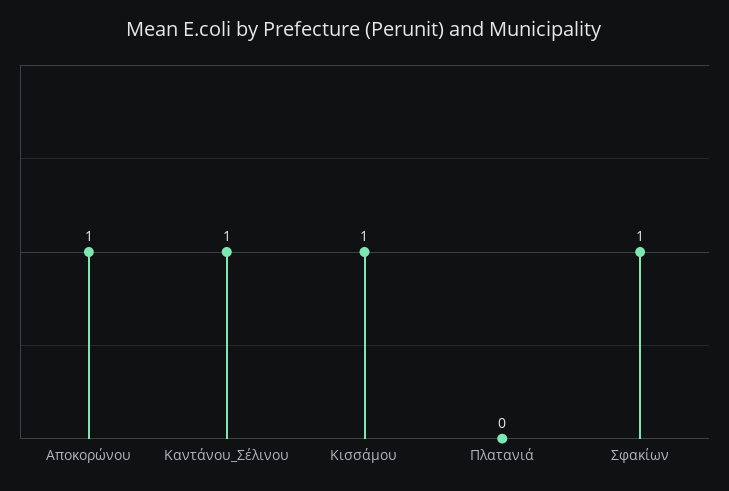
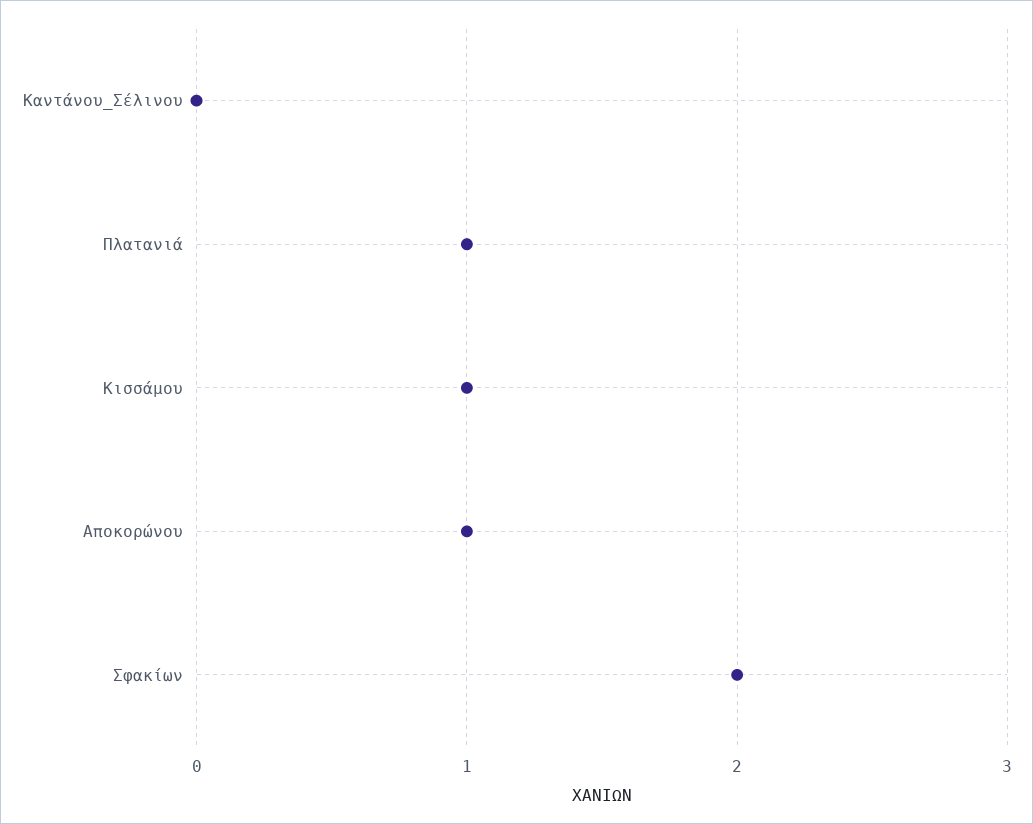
Καντάνου_Σέλινου: 1 -> 0
Πλατανιά: 0 -> 1
Σφακίων: 1 -> 2

